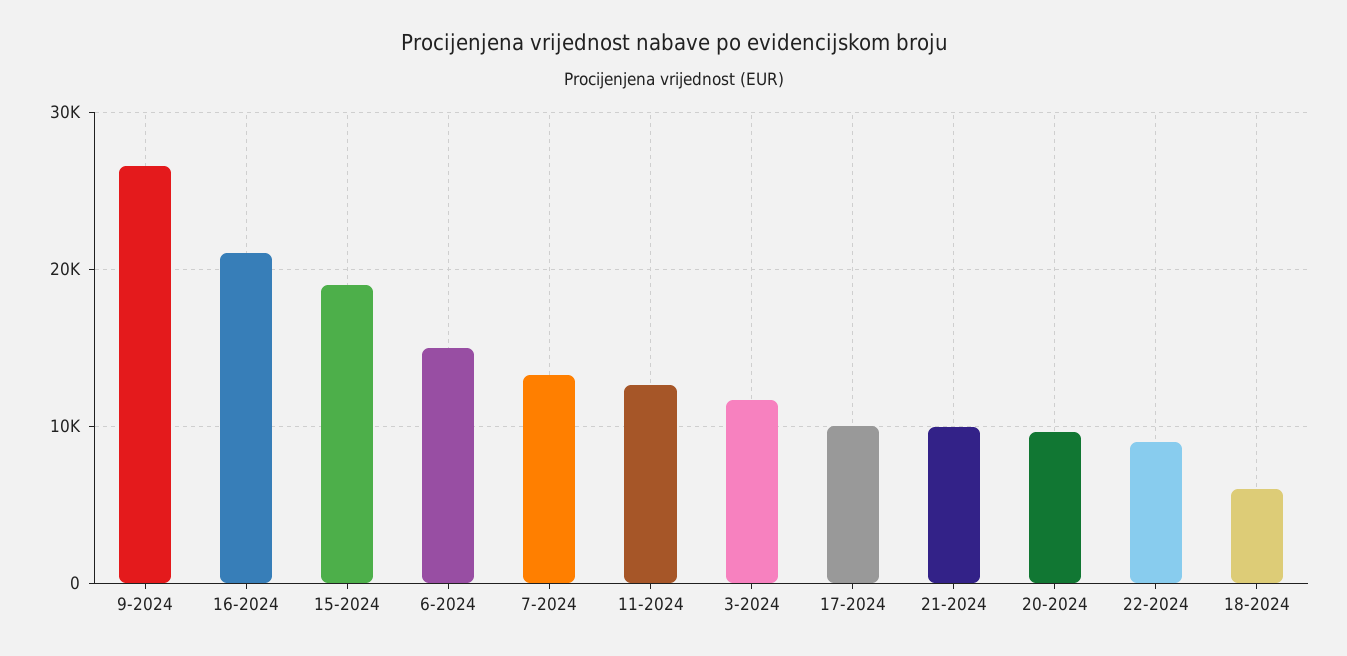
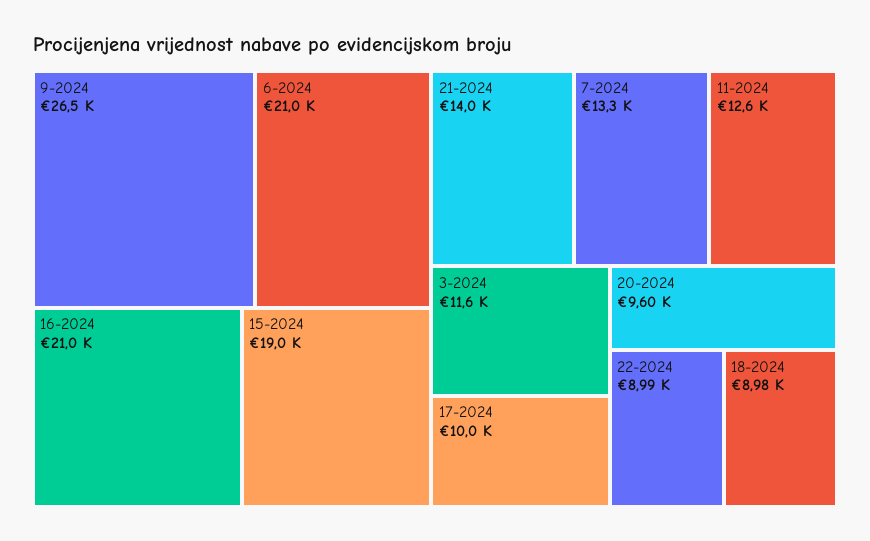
6-2024: 15000 -> 21000
21-2024: 10000 -> 14000
18-2024: 6000 -> 8980

